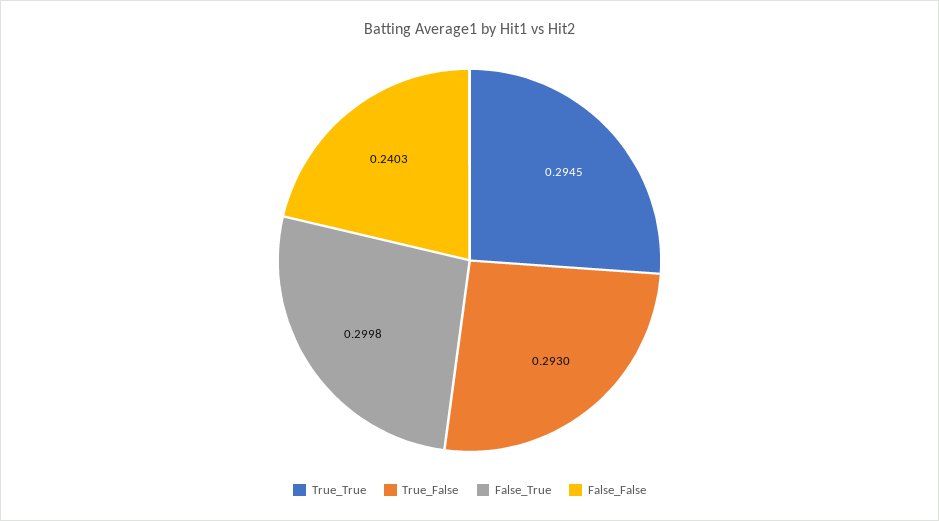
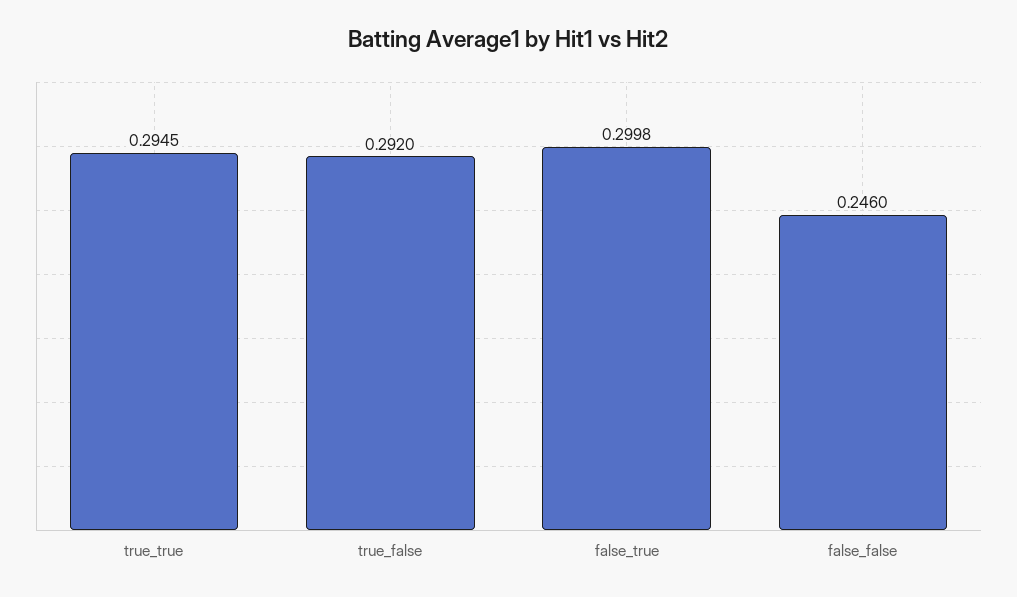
True_False: 0.293 -> 0.292
False_False: 0.2403 -> 0.246

